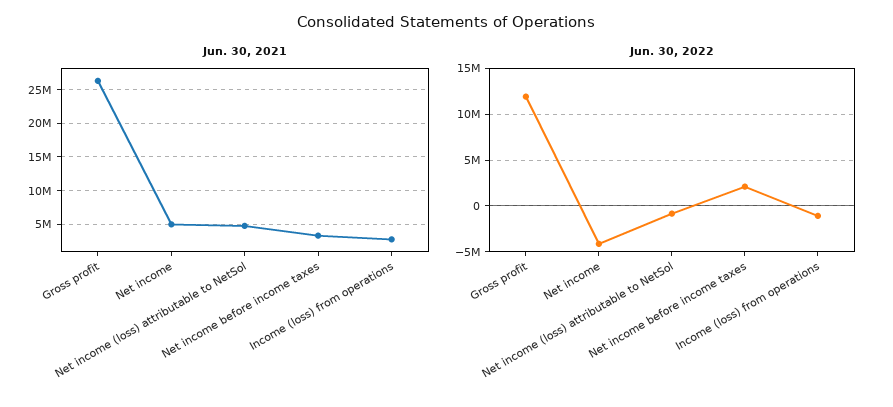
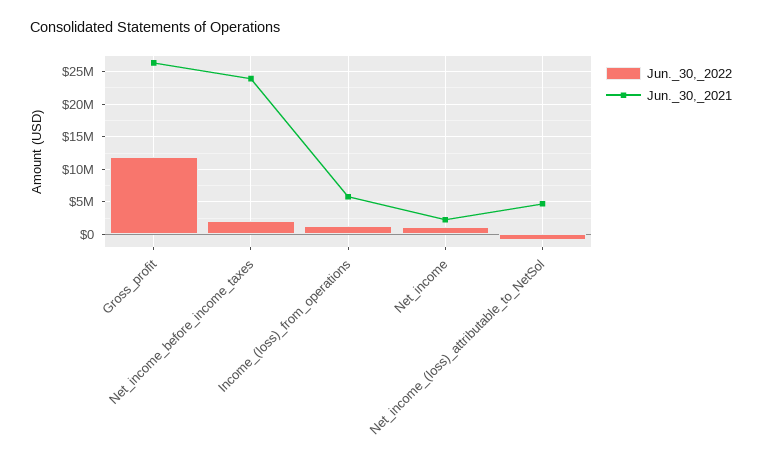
Jun. 30, 2021, Net income: 5000000 -> 2000000
Jun. 30, 2021, Net income before income taxes: 3000000 -> 24000000
Jun. 30, 2021, Income (loss) from operations: 3000000 -> 6000000
Jun. 30, 2022, Net income: -4000000 -> 1000000
Jun. 30, 2022, Income (loss) from operations: -1000000 -> 1000000

